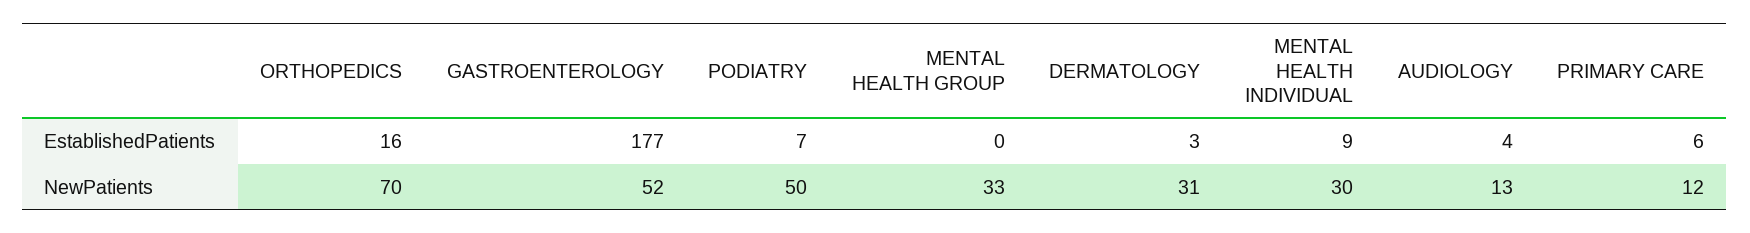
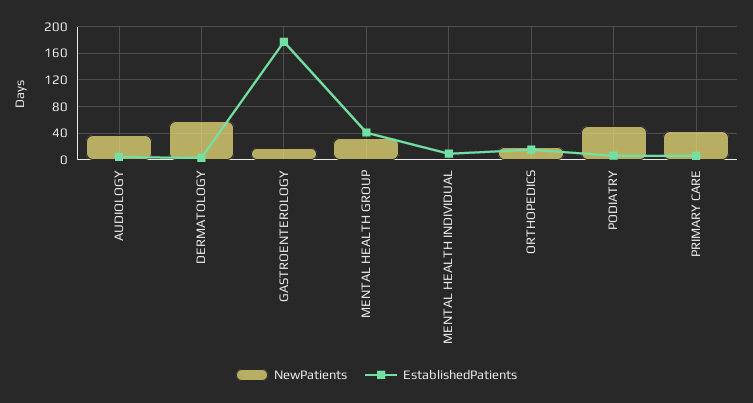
EstablishedPatients, MENTAL HEALTH GROUP: 0 -> 40
NewPatients, ORTHOPEDICS: 70 -> 20
NewPatients, GASTROENTEROLOGY: 52 -> 20
NewPatients, DERMATOLOGY: 31 -> 60
NewPatients, MENTAL HEALTH INDIVIDUAL: 30 -> 0
NewPatients, AUDIOLOGY: 13 -> 40
NewPatients, PRIMARY CARE: 12 -> 40

